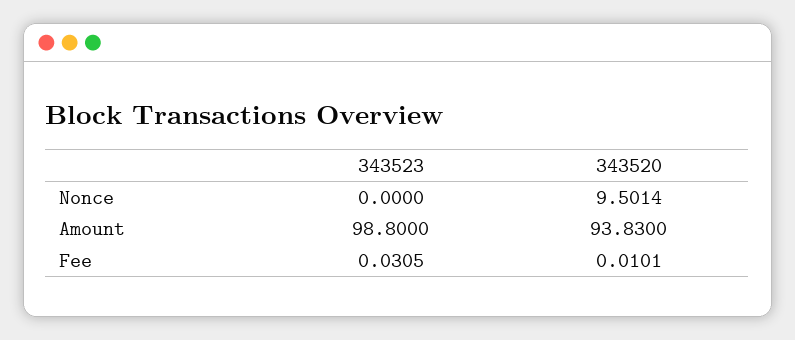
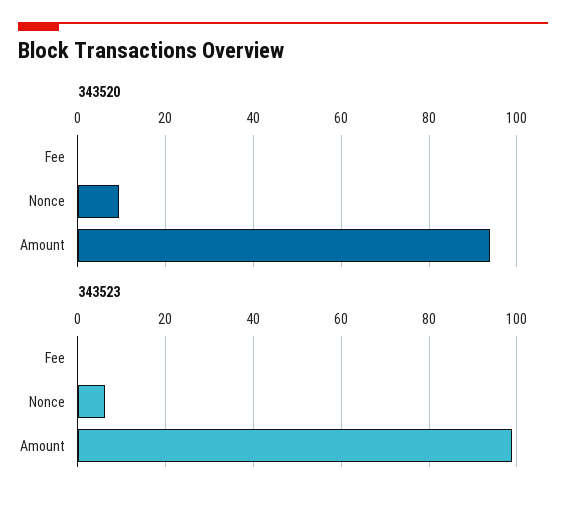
343523, Nonce: 0 -> 6

